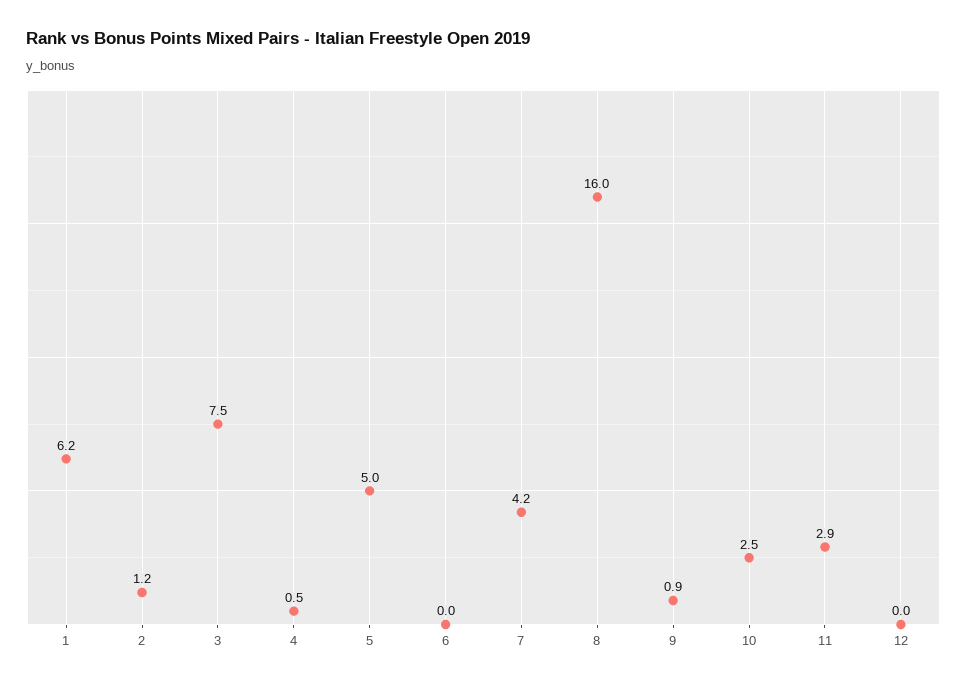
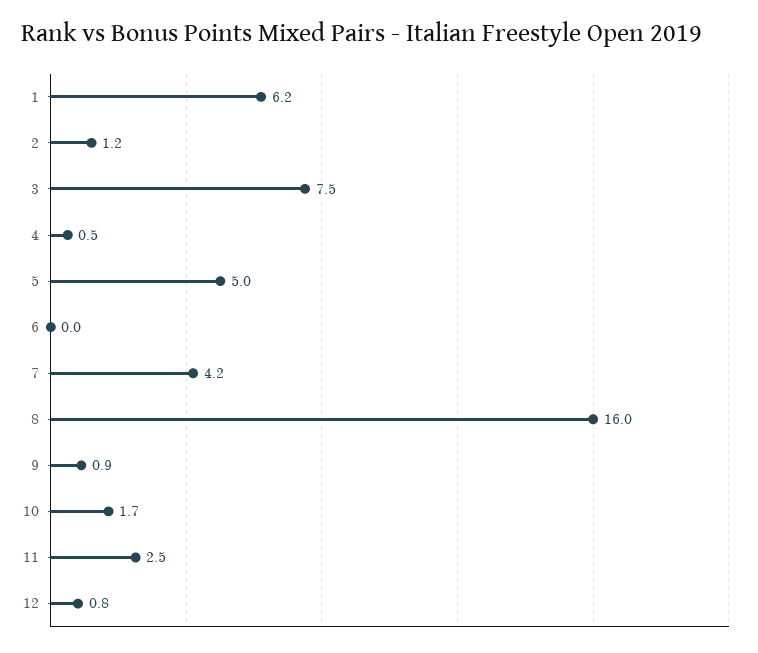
10: 2.5 -> 1.7
11: 2.9 -> 2.5
12: 0 -> 0.8

